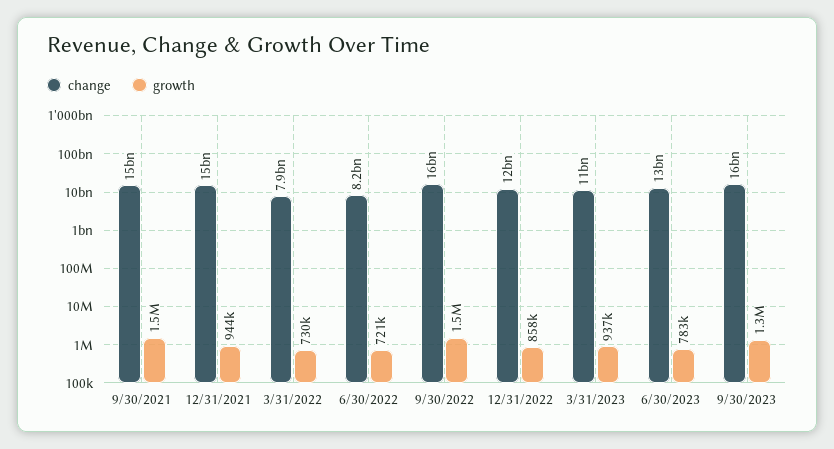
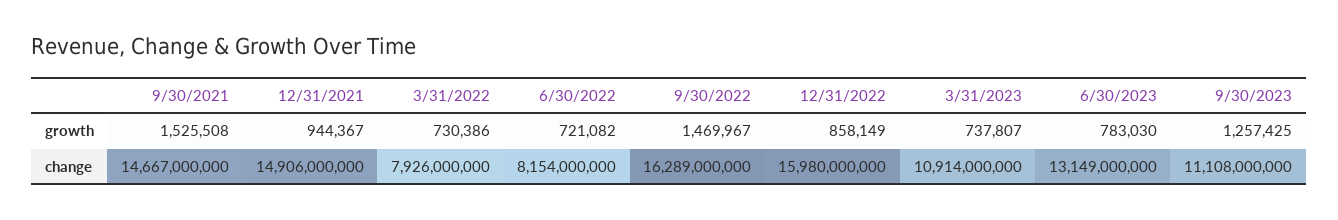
change, 12/31/2022: 12000000000 -> 15980000000
growth, 3/31/2023: 937000 -> 737807
change, 9/30/2023: 16000000000 -> 11108000000

